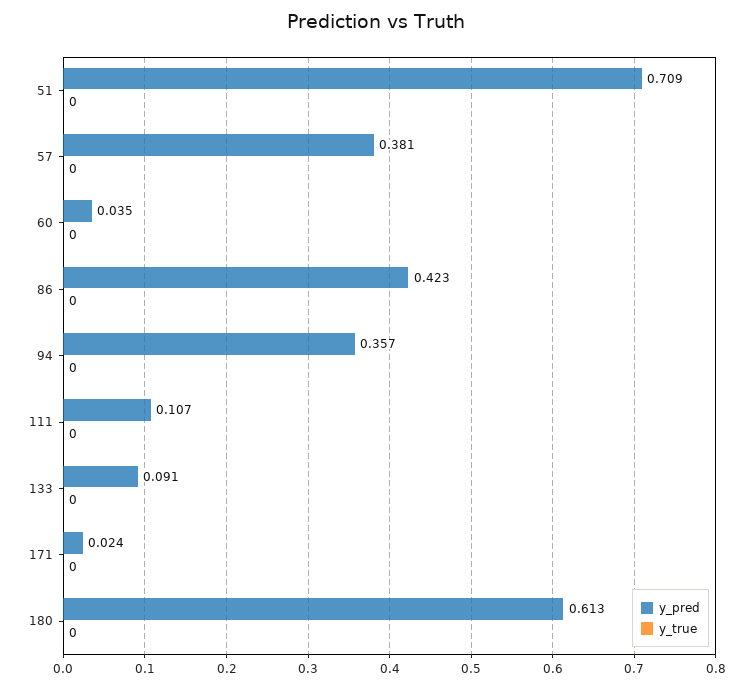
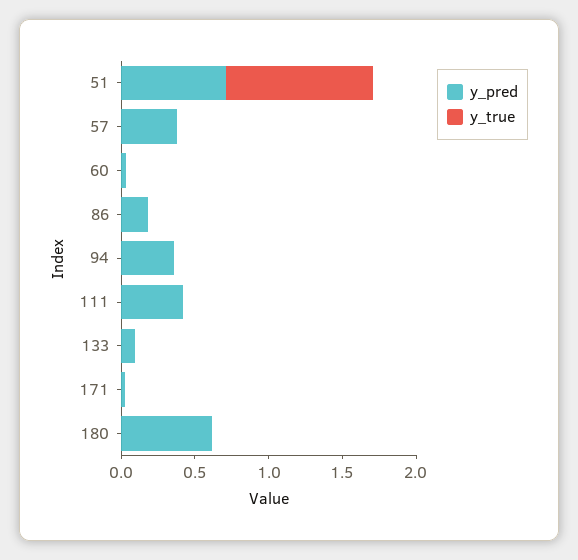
y_true, 51: 0 -> 1
y_pred, 86: 0.423 -> 0.2
y_pred, 111: 0.107 -> 0.4

